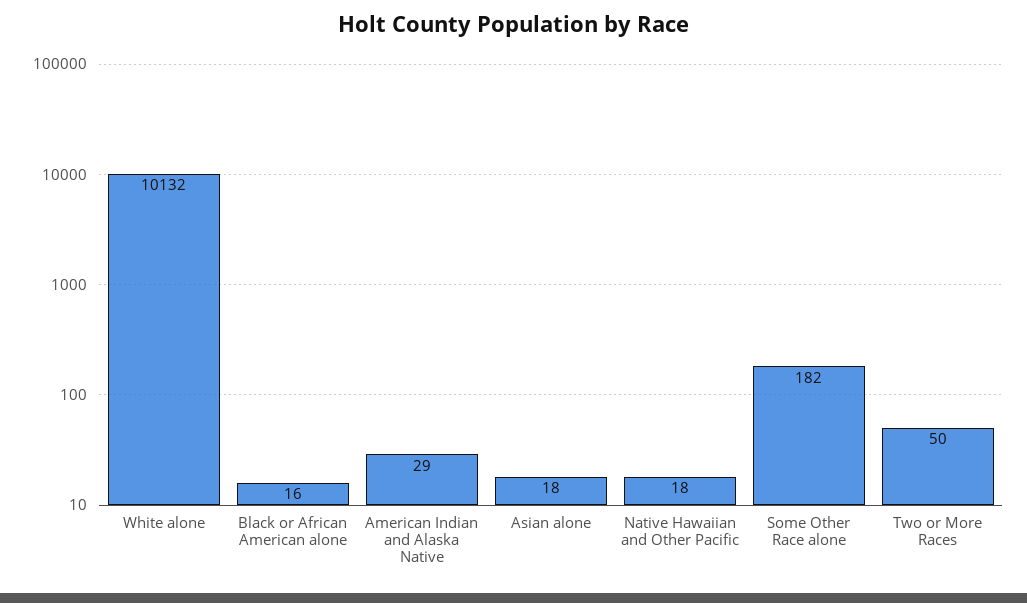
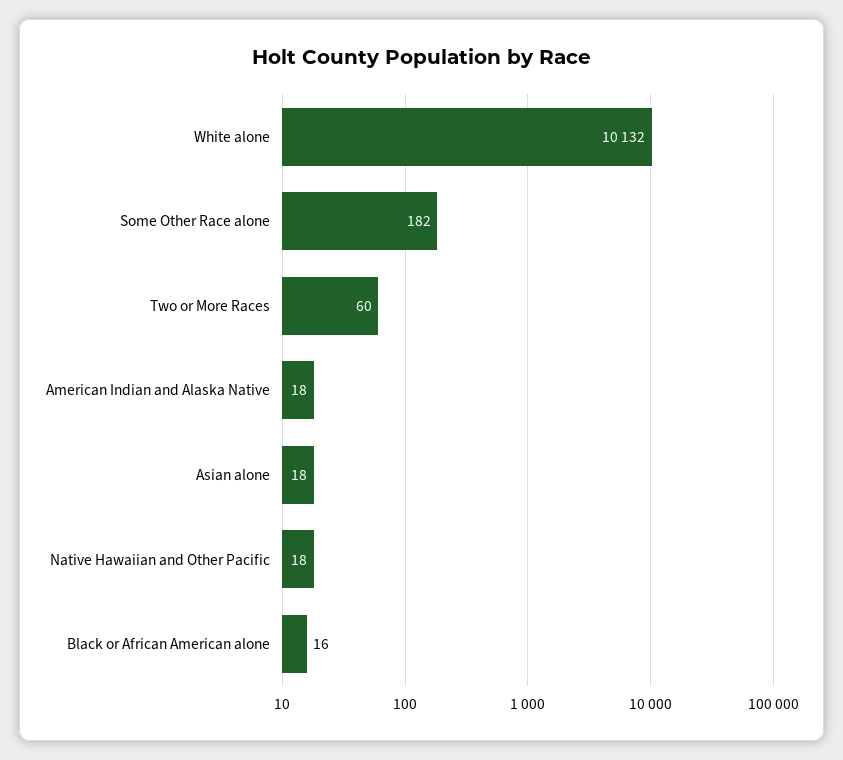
American Indian and Alaska Native: 29 -> 18
Two or More Races: 50 -> 60

